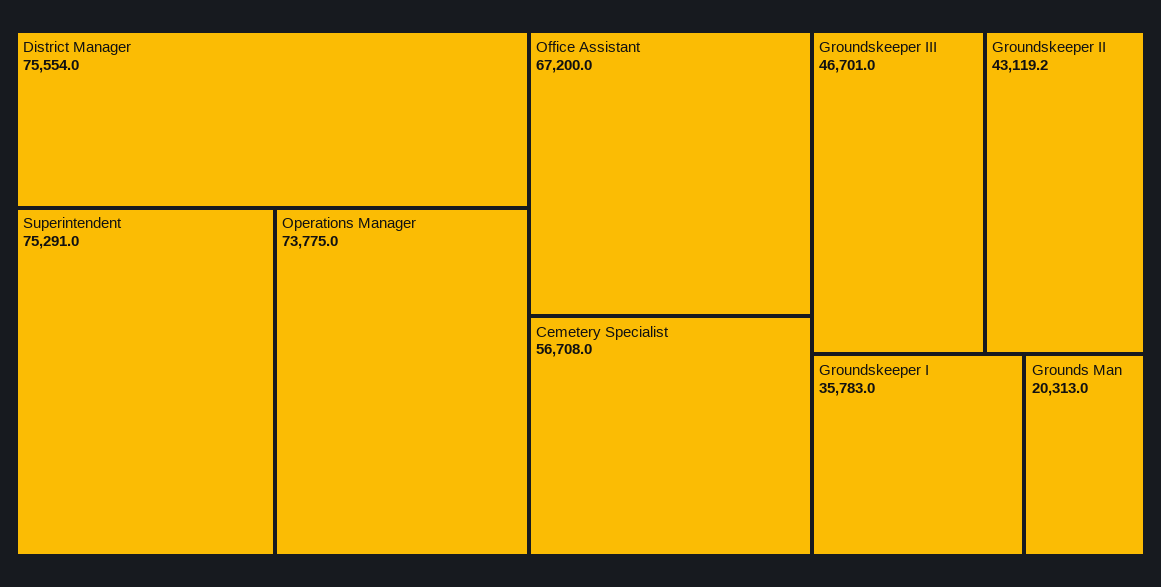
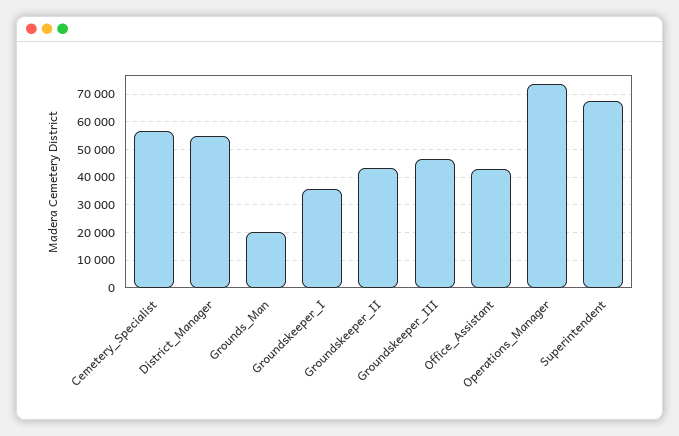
District Manager: 75554 -> 55000
Superintendent: 75291 -> 67500
Office Assistant: 67200 -> 42500

